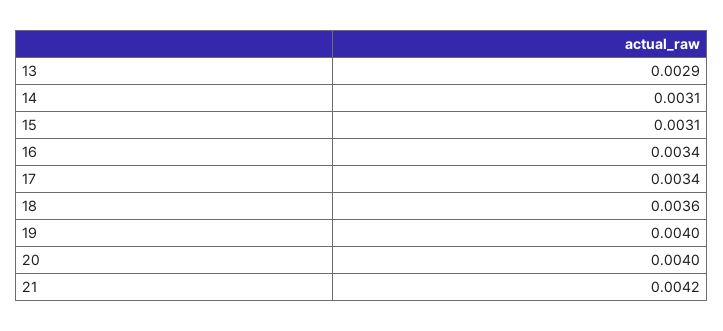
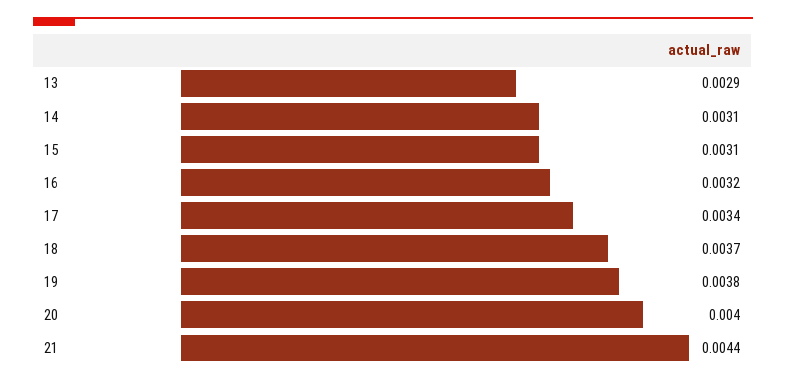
16: 0.0034 -> 0.0032
18: 0.0036 -> 0.0037
19: 0.004 -> 0.0038
21: 0.0042 -> 0.0044

